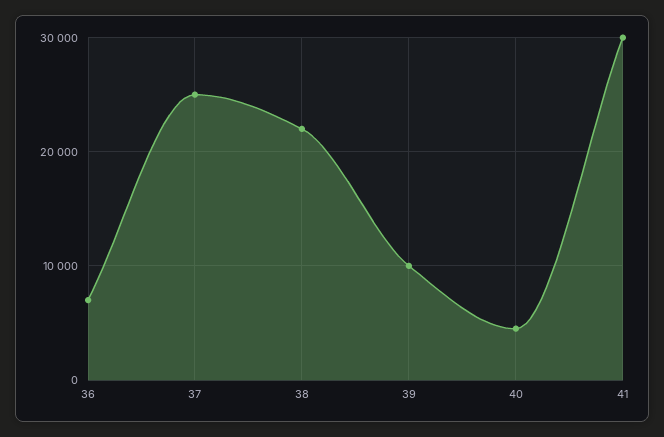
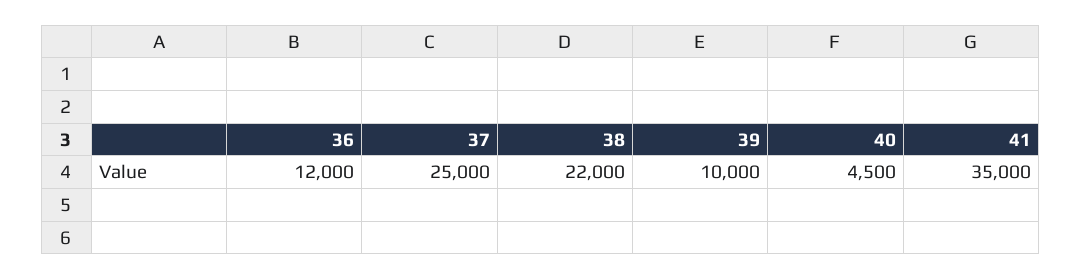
36: 7000 -> 12000
41: 30000 -> 35000

